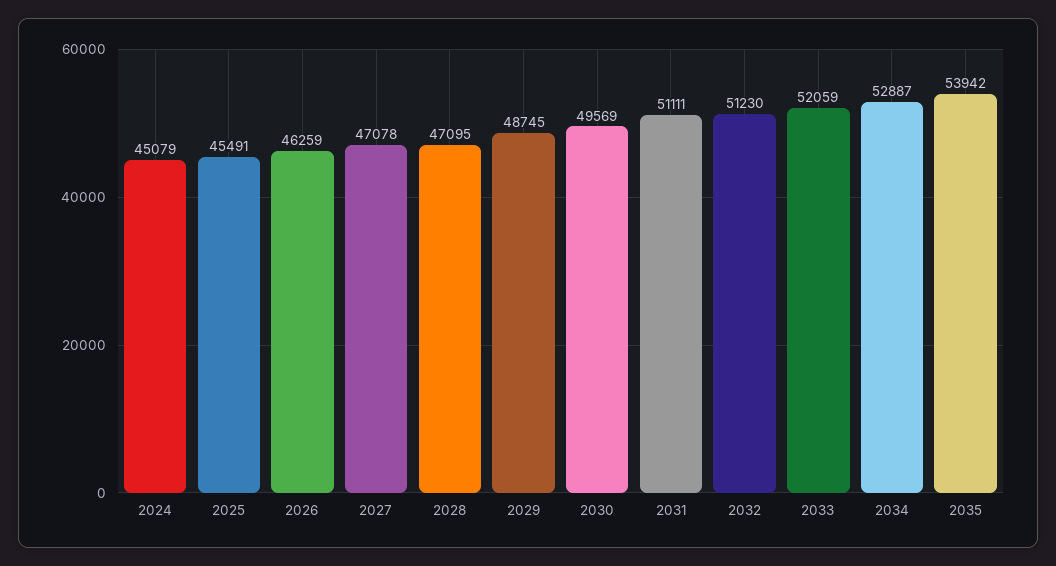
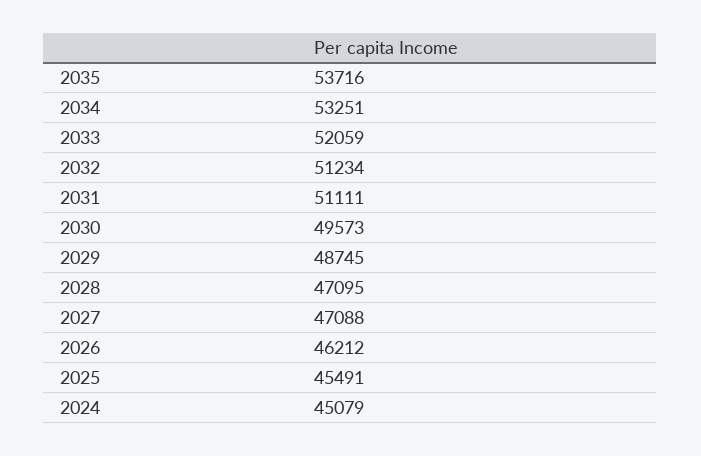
2026: 46259 -> 46212
2027: 47078 -> 47088
2030: 49569 -> 49573
2032: 51230 -> 51234
2034: 52887 -> 53251
2035: 53942 -> 53716

